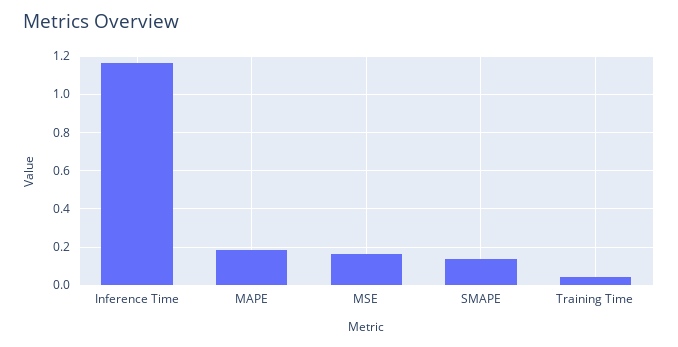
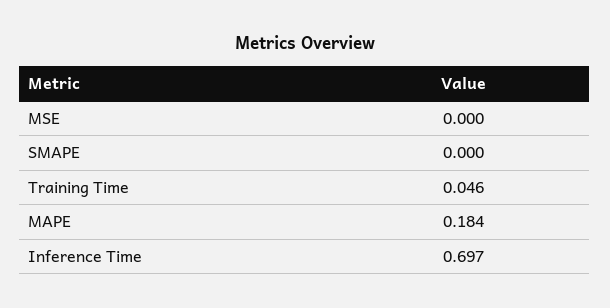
Inference Time: 1.15 -> 0.697
MSE: 0.15 -> 0
SMAPE: 0.15 -> 0

